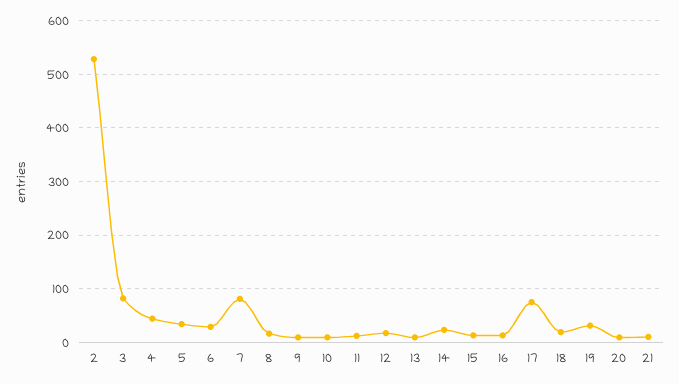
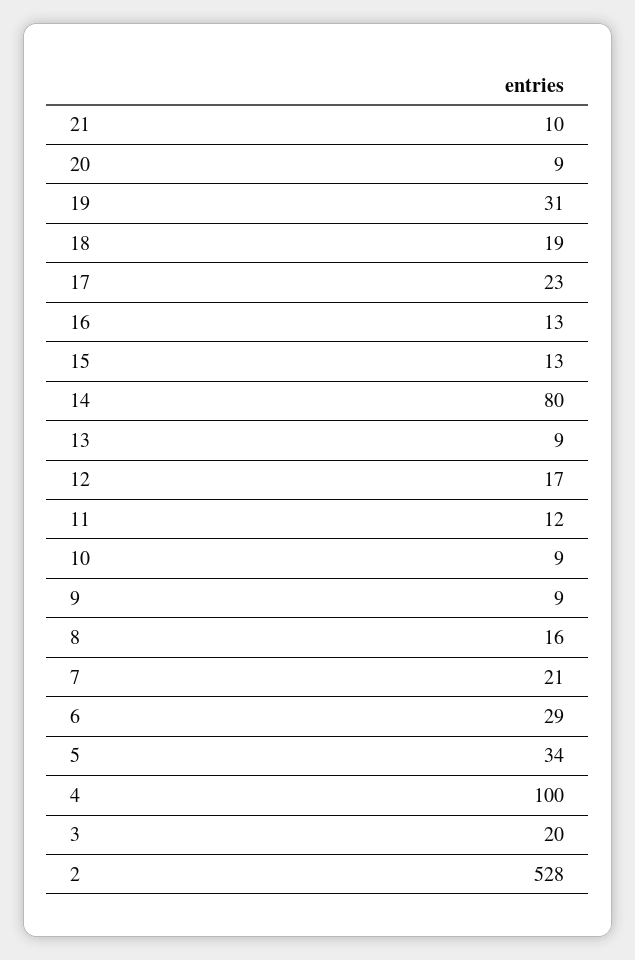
3: 80 -> 20
4: 40 -> 100
7: 80 -> 21
14: 20 -> 80
17: 80 -> 23

